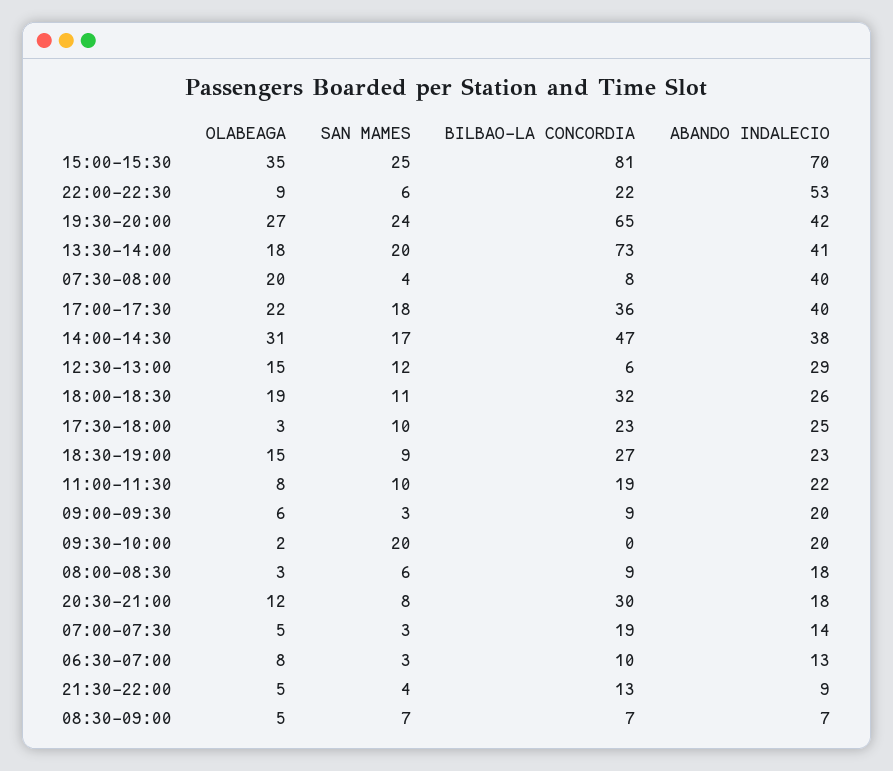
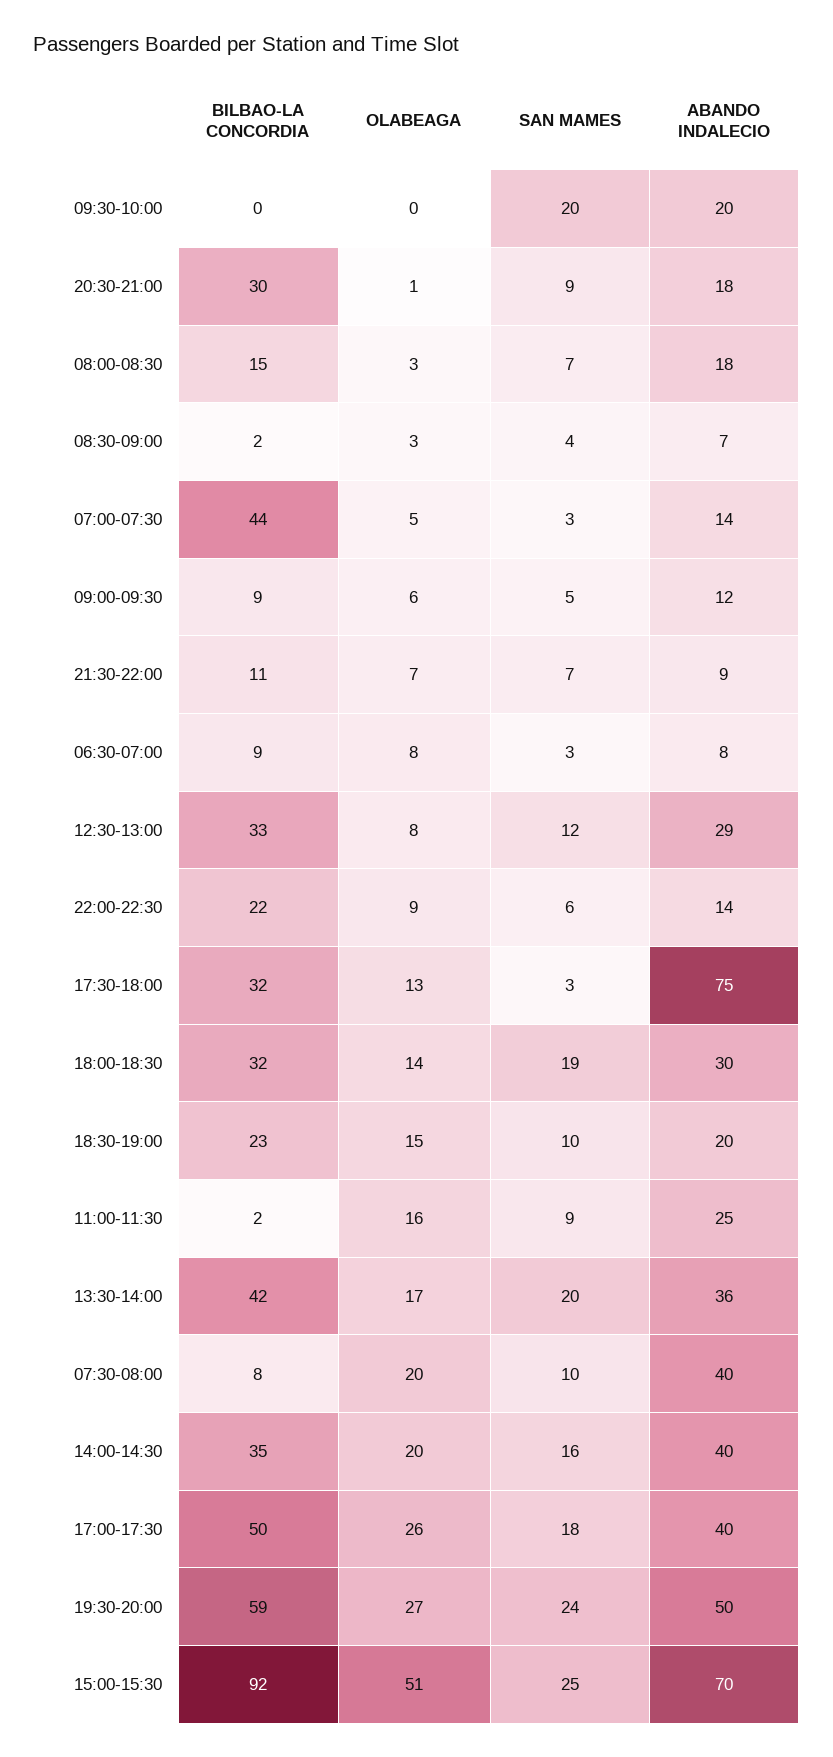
OLABEAGA, 15:00-15:30: 35 -> 51
BILBAO-LA CONCORDIA, 15:00-15:30: 81 -> 92
ABANDO INDALECIO, 22:00-22:30: 53 -> 14
BILBAO-LA CONCORDIA, 19:30-20:00: 65 -> 59
ABANDO INDALECIO, 19:30-20:00: 42 -> 50
OLABEAGA, 13:30-14:00: 18 -> 17
BILBAO-LA CONCORDIA, 13:30-14:00: 73 -> 42
ABANDO INDALECIO, 13:30-14:00: 41 -> 36
SAN MAMES, 07:30-08:00: 4 -> 10
OLABEAGA, 17:00-17:30: 22 -> 26
BILBAO-LA CONCORDIA, 17:00-17:30: 36 -> 50
OLABEAGA, 14:00-14:30: 31 -> 20
SAN MAMES, 14:00-14:30: 17 -> 16
BILBAO-LA CONCORDIA, 14:00-14:30: 47 -> 35
ABANDO INDALECIO, 14:00-14:30: 38 -> 40
OLABEAGA, 12:30-13:00: 15 -> 8
BILBAO-LA CONCORDIA, 12:30-13:00: 6 -> 33
OLABEAGA, 18:00-18:30: 19 -> 14
SAN MAMES, 18:00-18:30: 11 -> 19
ABANDO INDALECIO, 18:00-18:30: 26 -> 30
OLABEAGA, 17:30-18:00: 3 -> 13
SAN MAMES, 17:30-18:00: 10 -> 3
BILBAO-LA CONCORDIA, 17:30-18:00: 23 -> 32
ABANDO INDALECIO, 17:30-18:00: 25 -> 75
SAN MAMES, 18:30-19:00: 9 -> 10
BILBAO-LA CONCORDIA, 18:30-19:00: 27 -> 23
ABANDO INDALECIO, 18:30-19:00: 23 -> 20
OLABEAGA, 11:00-11:30: 8 -> 16
SAN MAMES, 11:00-11:30: 10 -> 9
BILBAO-LA CONCORDIA, 11:00-11:30: 19 -> 2
ABANDO INDALECIO, 11:00-11:30: 22 -> 25
SAN MAMES, 09:00-09:30: 3 -> 5
ABANDO INDALECIO, 09:00-09:30: 20 -> 12
OLABEAGA, 09:30-10:00: 2 -> 0
SAN MAMES, 08:00-08:30: 6 -> 7
BILBAO-LA CONCORDIA, 08:00-08:30: 9 -> 15
OLABEAGA, 20:30-21:00: 12 -> 1
SAN MAMES, 20:30-21:00: 8 -> 9
BILBAO-LA CONCORDIA, 07:00-07:30: 19 -> 44
BILBAO-LA CONCORDIA, 06:30-07:00: 10 -> 9
ABANDO INDALECIO, 06:30-07:00: 13 -> 8
OLABEAGA, 21:30-22:00: 5 -> 7
SAN MAMES, 21:30-22:00: 4 -> 7
BILBAO-LA CONCORDIA, 21:30-22:00: 13 -> 11
OLABEAGA, 08:30-09:00: 5 -> 3
SAN MAMES, 08:30-09:00: 7 -> 4
BILBAO-LA CONCORDIA, 08:30-09:00: 7 -> 2

